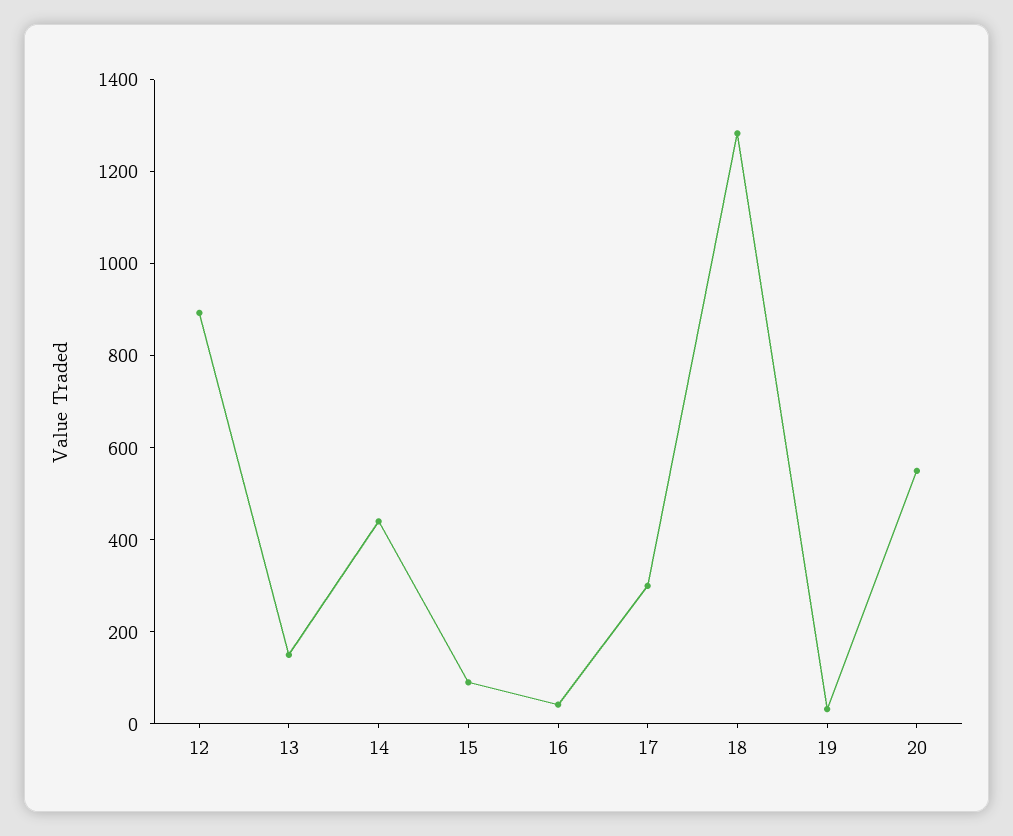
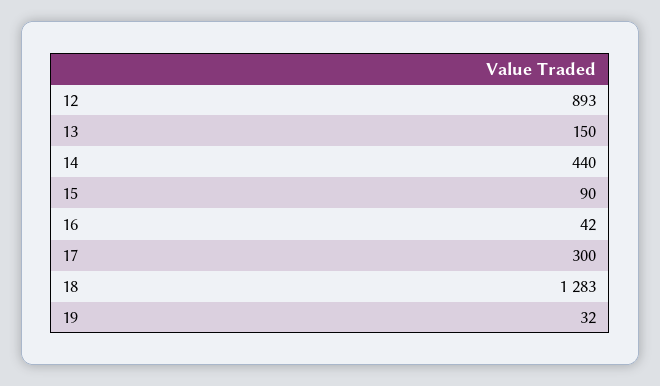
20: 550 -> none

